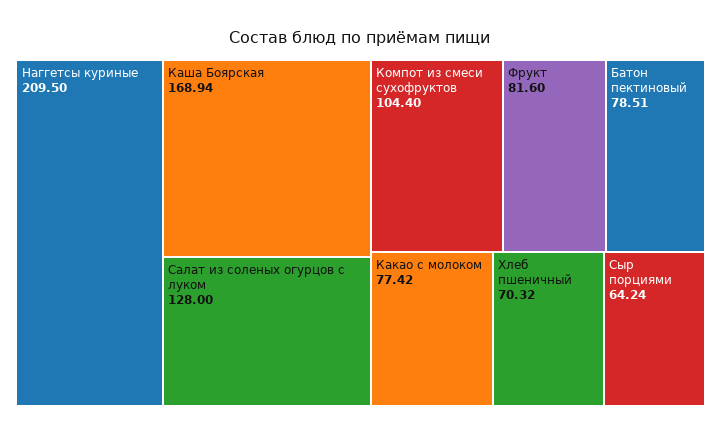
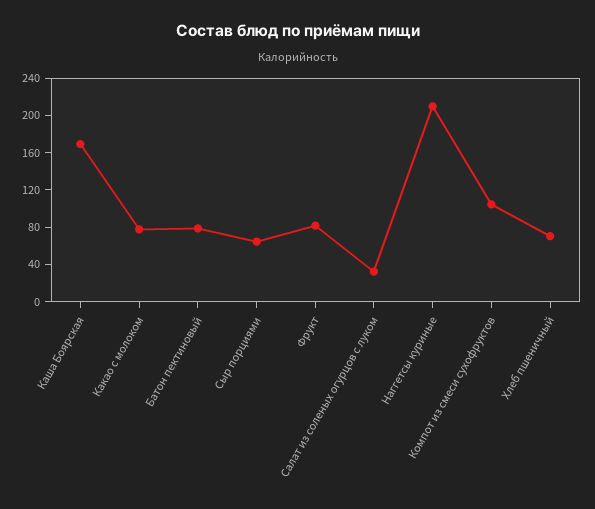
Салат из соленых огурцов с луком: 128 -> 30

